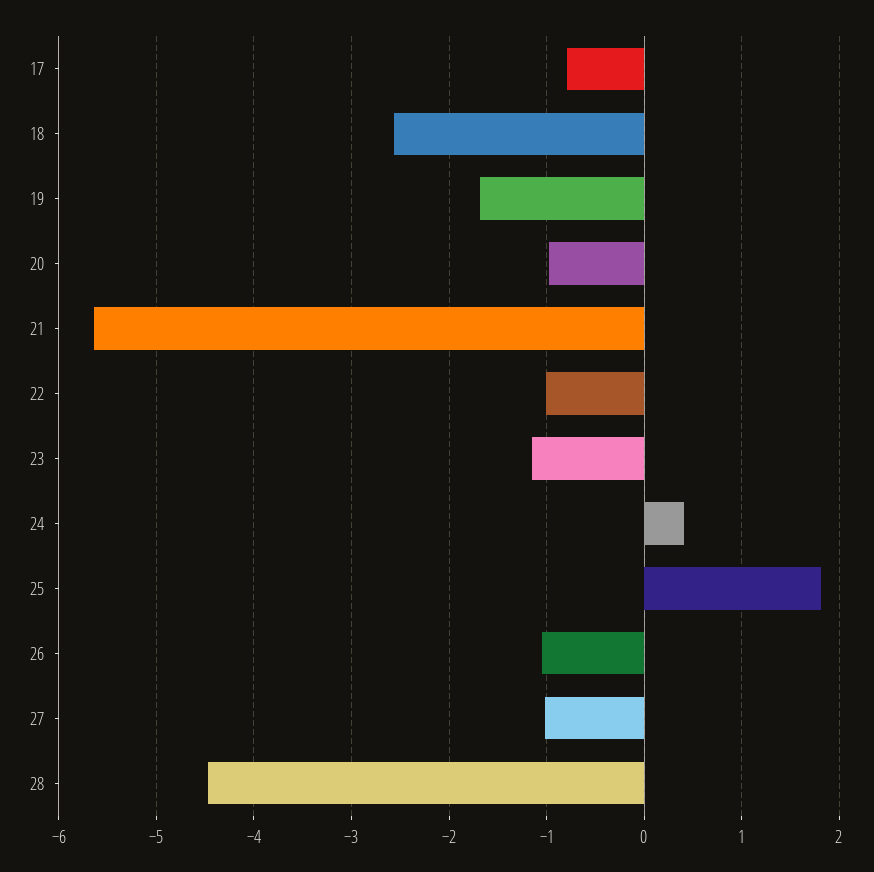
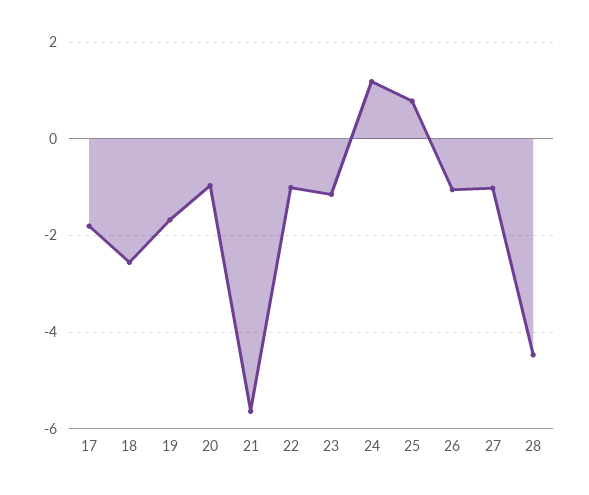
17: -0.8 -> -1.8
24: 0.4 -> 1.2
25: 1.8 -> 0.8

